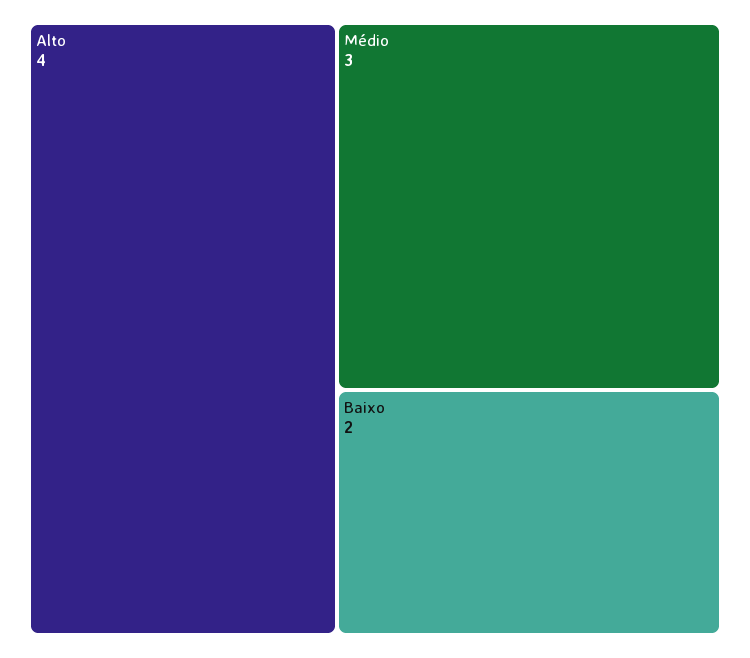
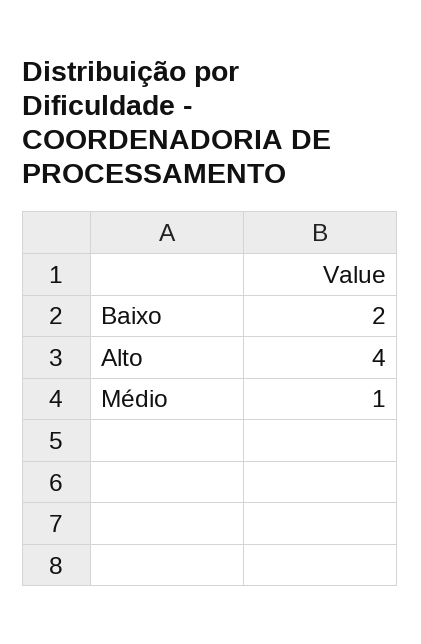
Médio: 3 -> 1

